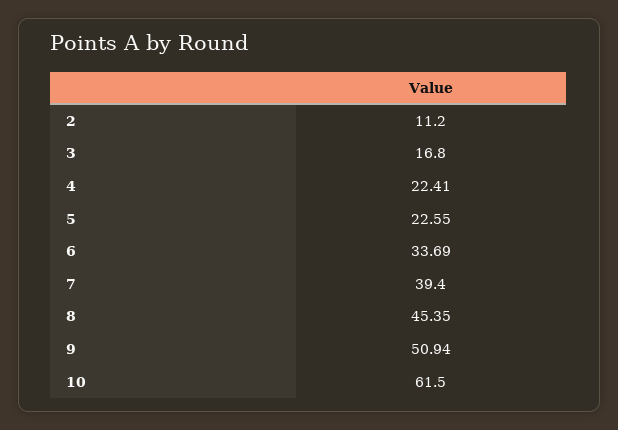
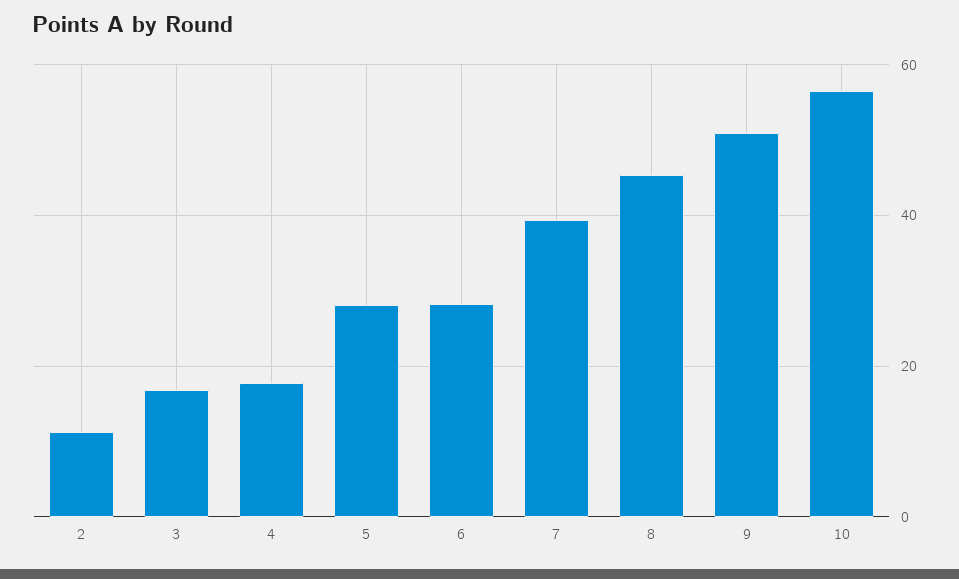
4: 22.41 -> 18
5: 22.55 -> 28
6: 33.69 -> 28
10: 61.5 -> 56

